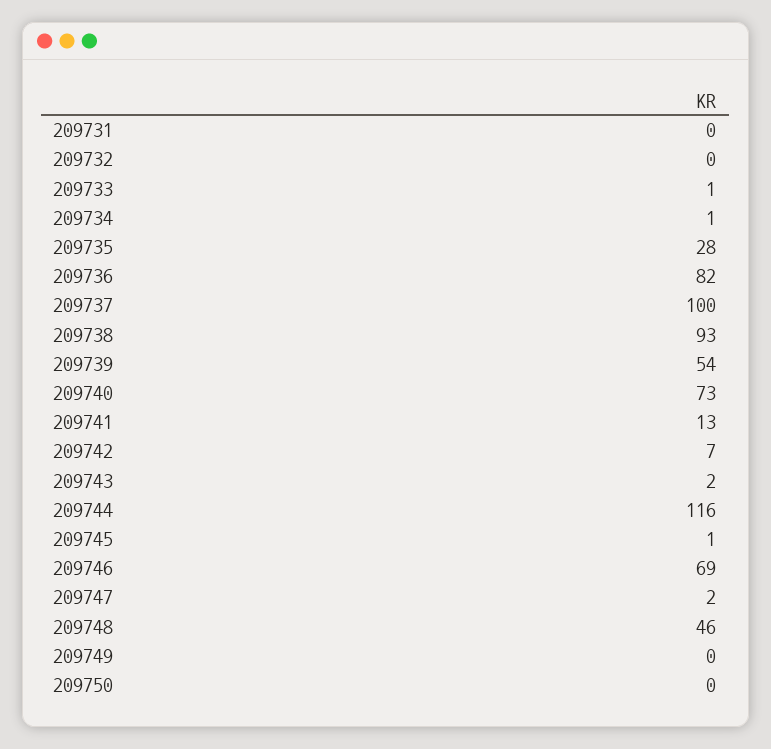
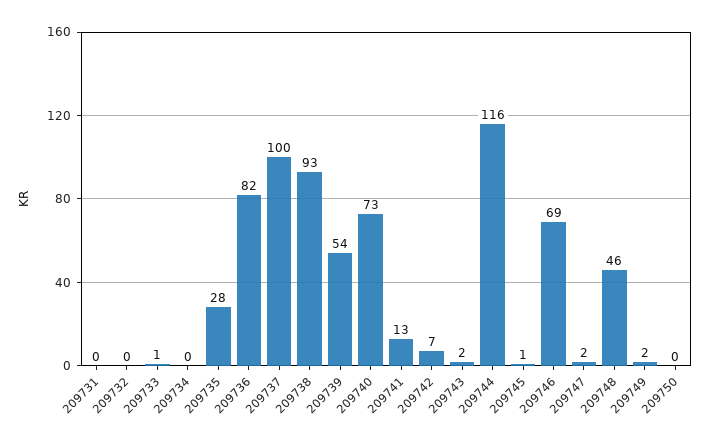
209734: 1 -> 0
209749: 0 -> 2

